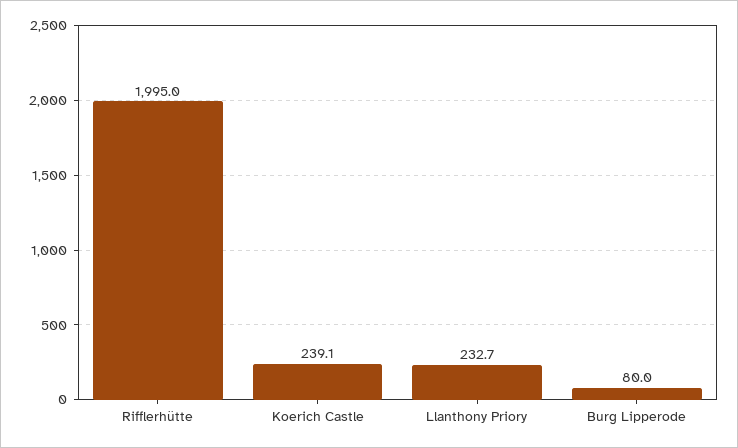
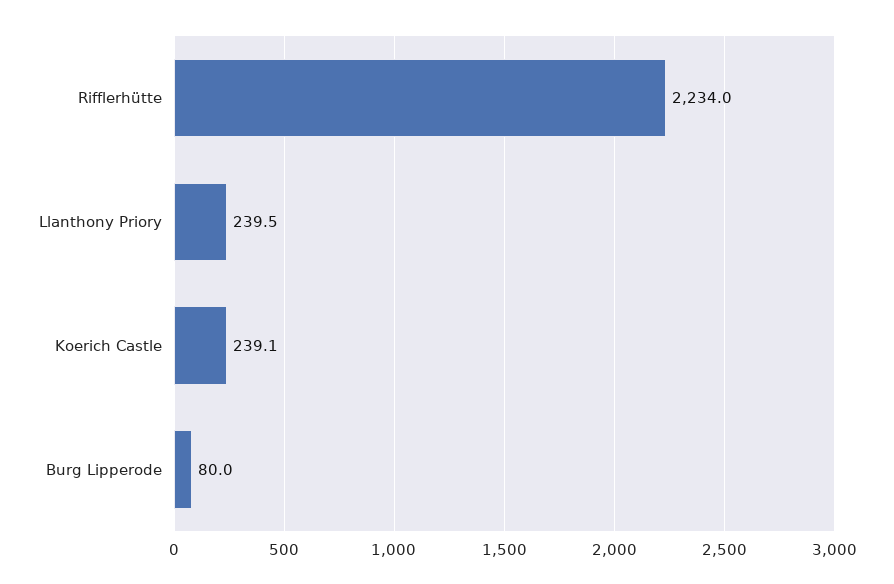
Rifflerhütte: 1995 -> 2234
Llanthony Priory: 232.7 -> 239.5

